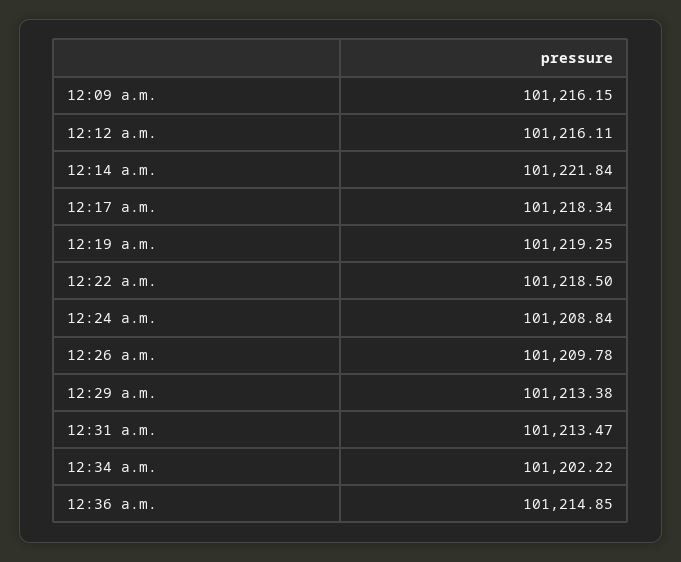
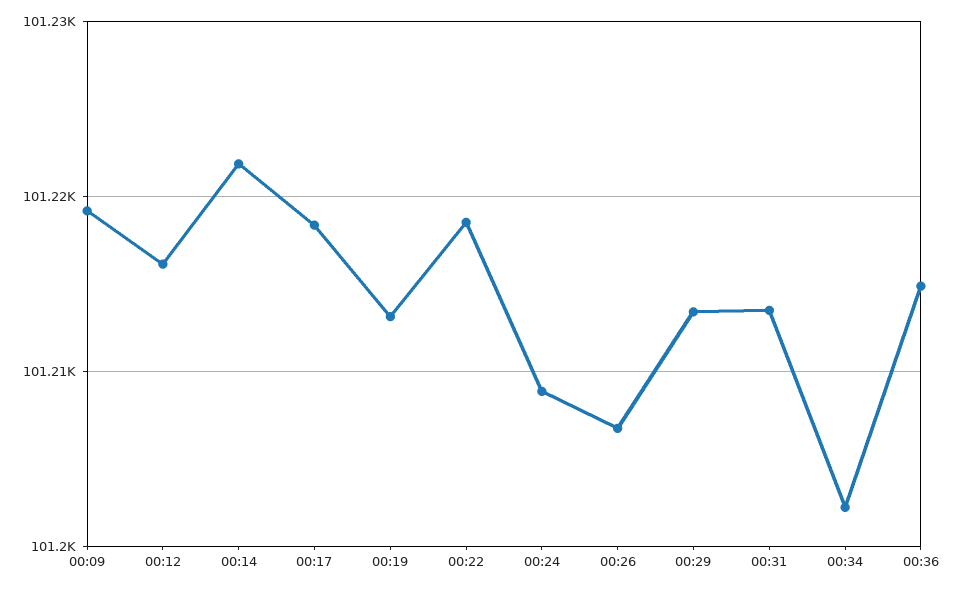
12:09 a.m.: 101216.15 -> 101219
12:19 a.m.: 101219.25 -> 101213
12:26 a.m.: 101209.78 -> 101207

